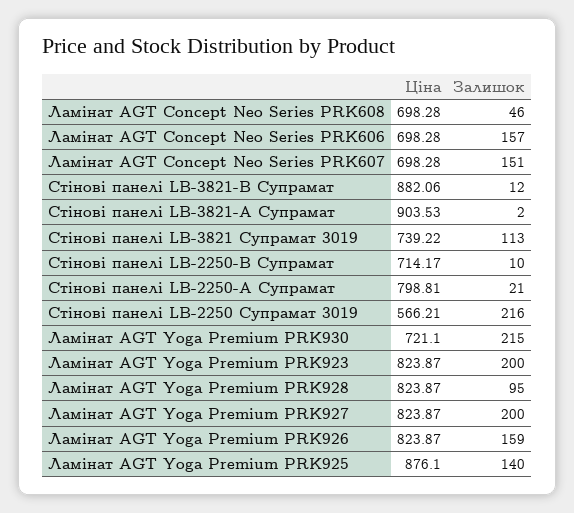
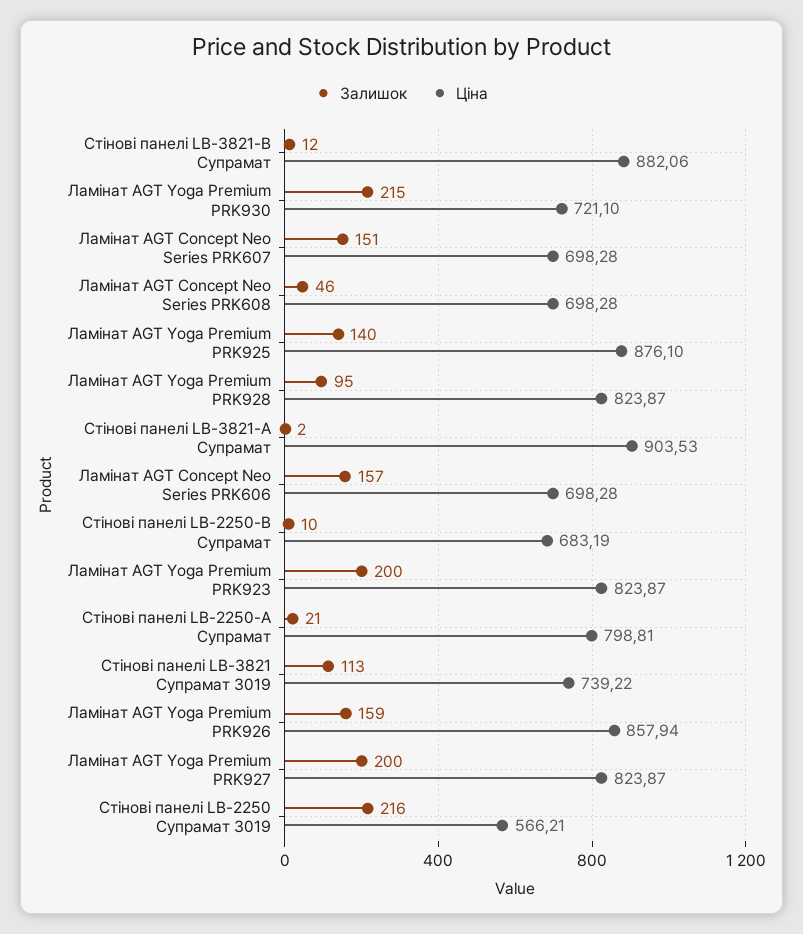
Ціна, Стінові панелі LB-2250-В Супрамат: 714.17 -> 683.19
Ціна, Ламінат AGT Yoga Premium PRK926: 823.87 -> 857.94

